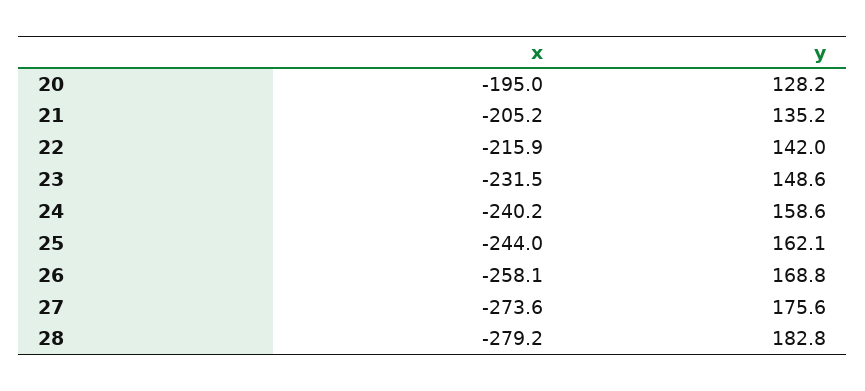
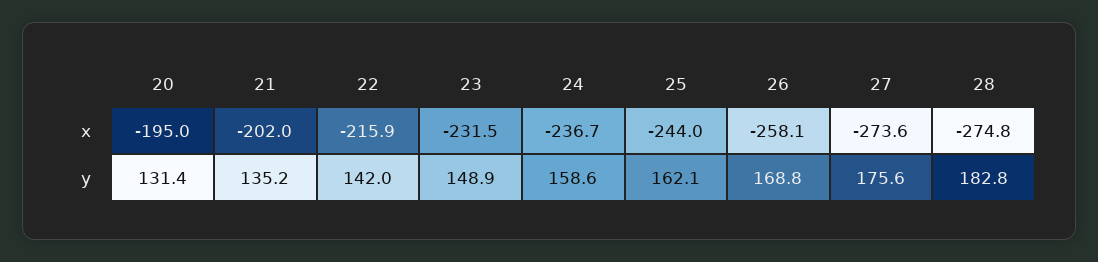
y, 20: 128.2 -> 131.4
x, 21: -205.2 -> -202
y, 23: 148.6 -> 148.9
x, 24: -240.2 -> -236.7
x, 28: -279.2 -> -274.8

